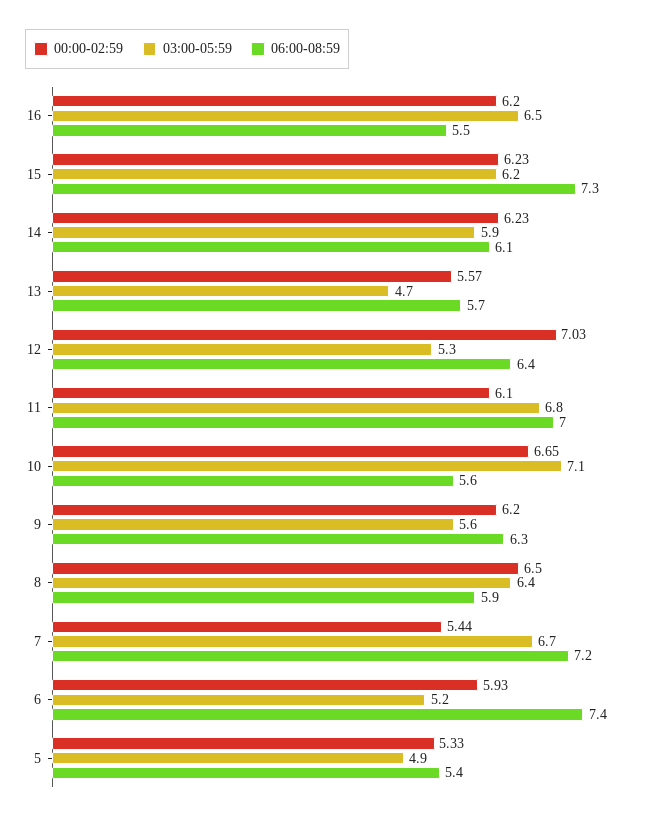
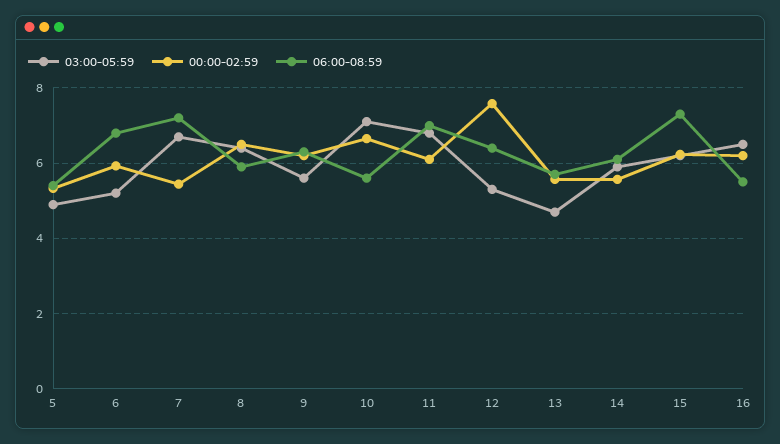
00:00-02:59, 14: 6.23 -> 5.6
00:00-02:59, 12: 7.03 -> 7.6
06:00-08:59, 6: 7.4 -> 6.8

